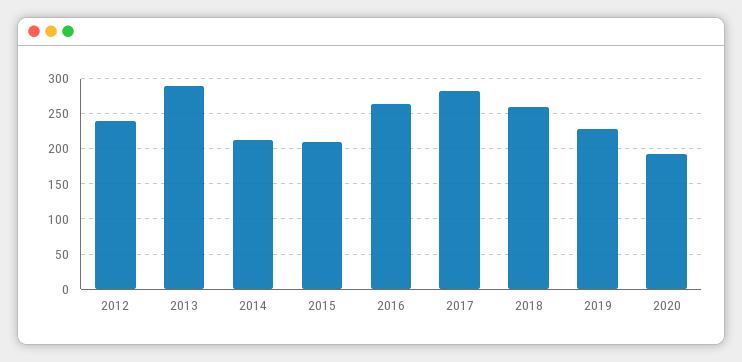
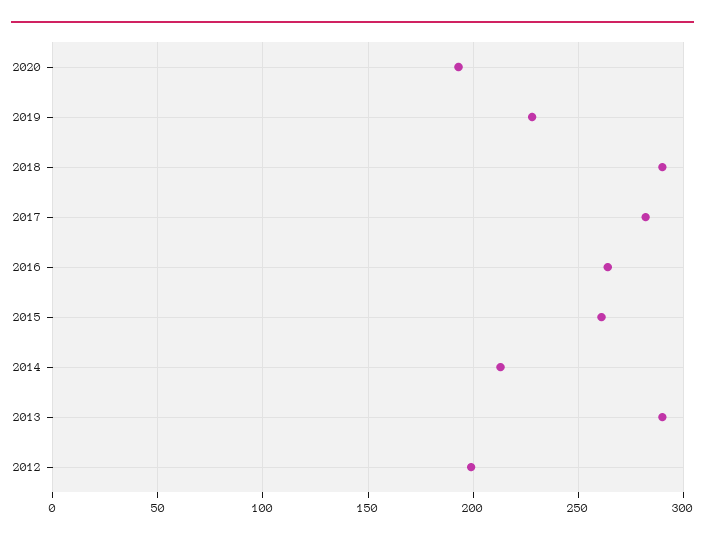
2012: 240 -> 200
2015: 210 -> 260
2018: 260 -> 290

